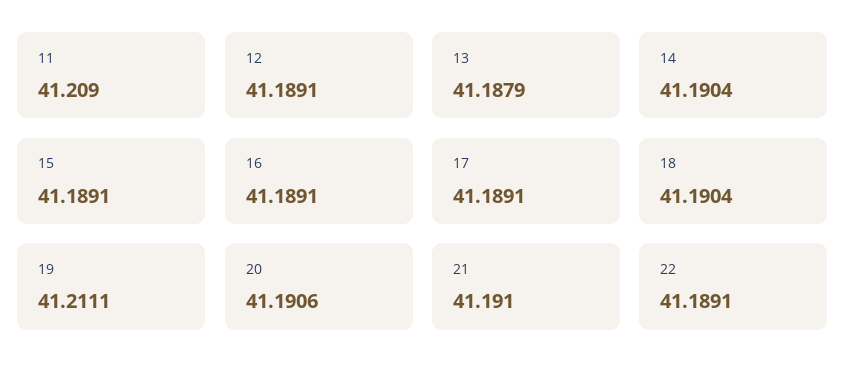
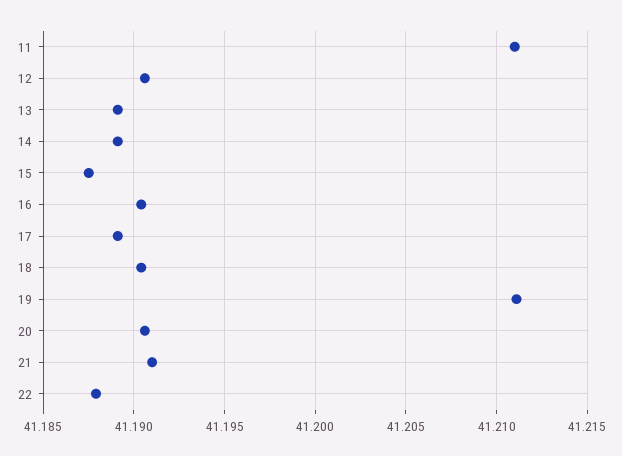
11: 41.209 -> 41.211
12: 41.1891 -> 41.1905
13: 41.1879 -> 41.189
14: 41.1904 -> 41.189
15: 41.1891 -> 41.1875
16: 41.1891 -> 41.1905
22: 41.1891 -> 41.188

